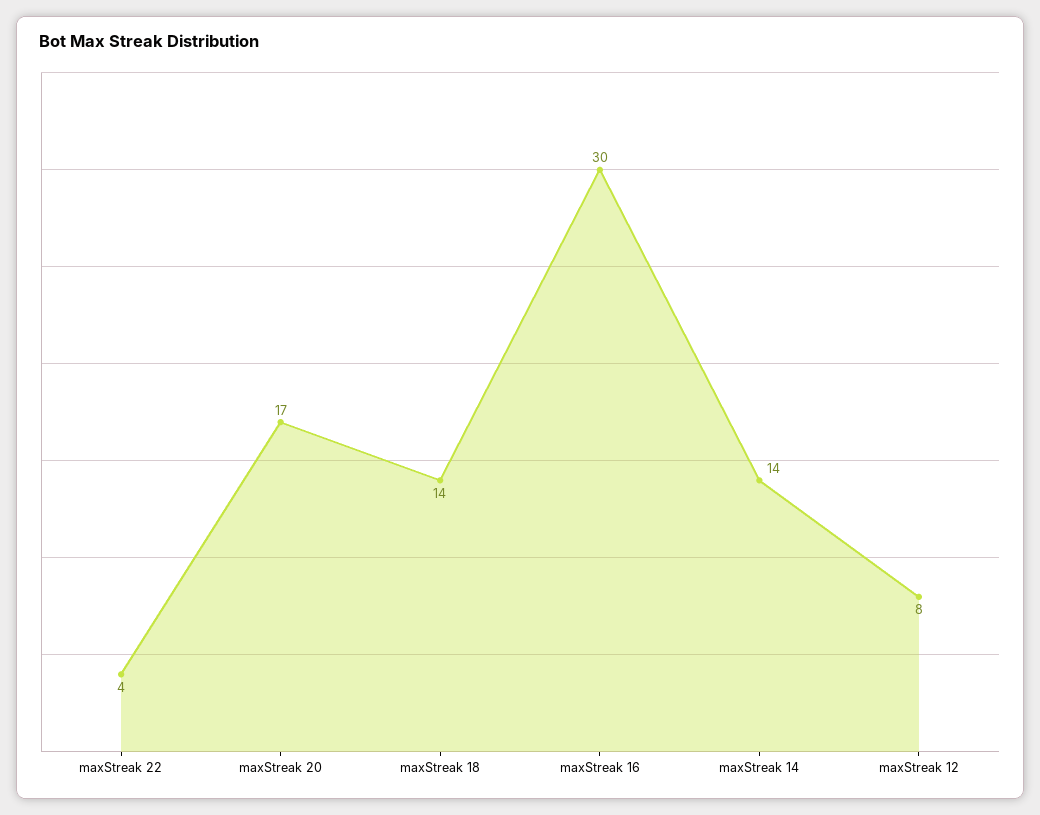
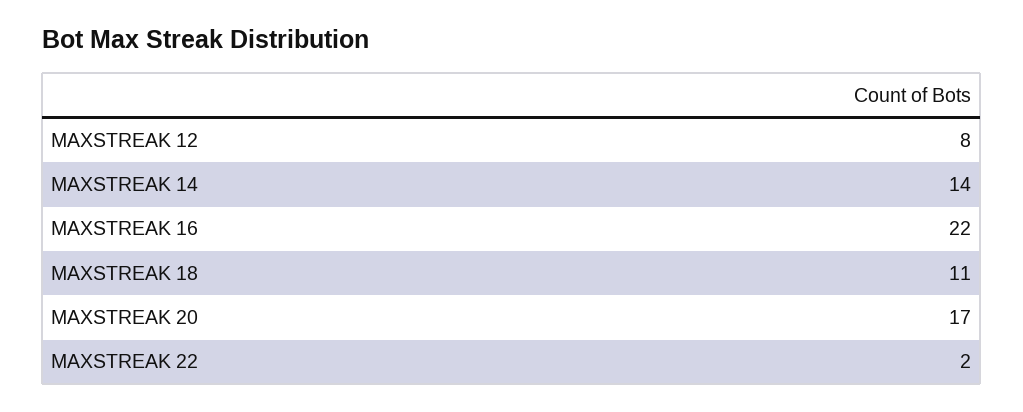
maxStreak 22: 4 -> 2
maxStreak 18: 14 -> 11
maxStreak 16: 30 -> 22

